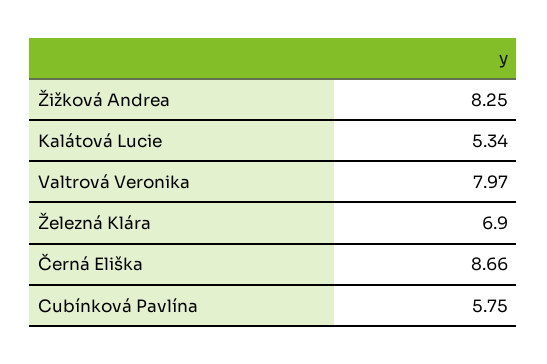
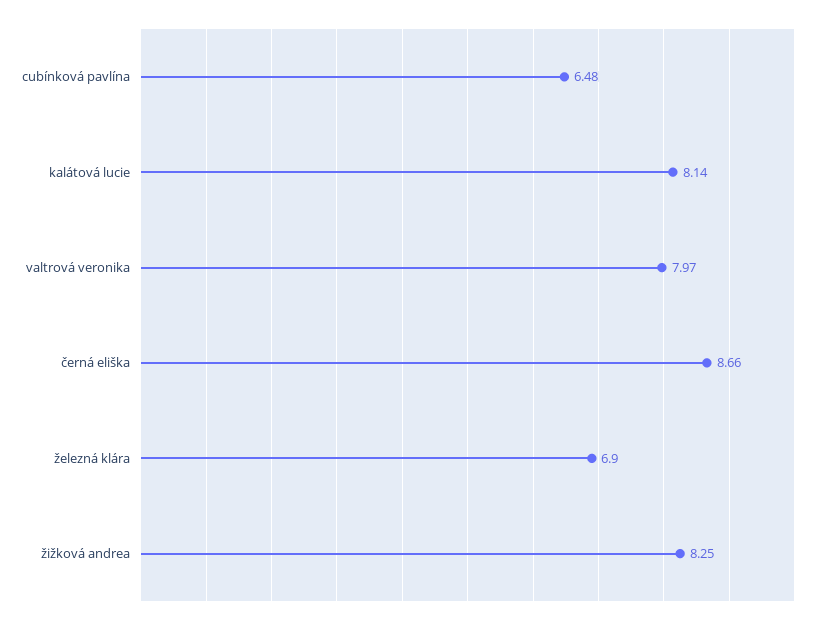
Kalátová Lucie: 5.34 -> 8.14
Cubínková Pavlína: 5.75 -> 6.48

